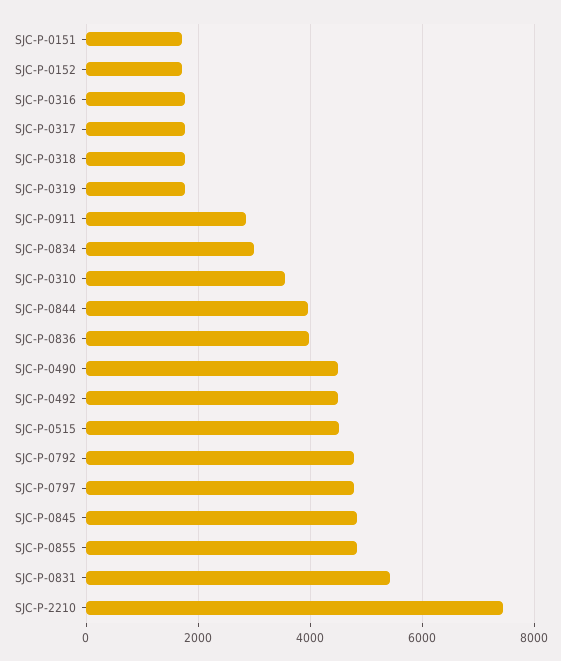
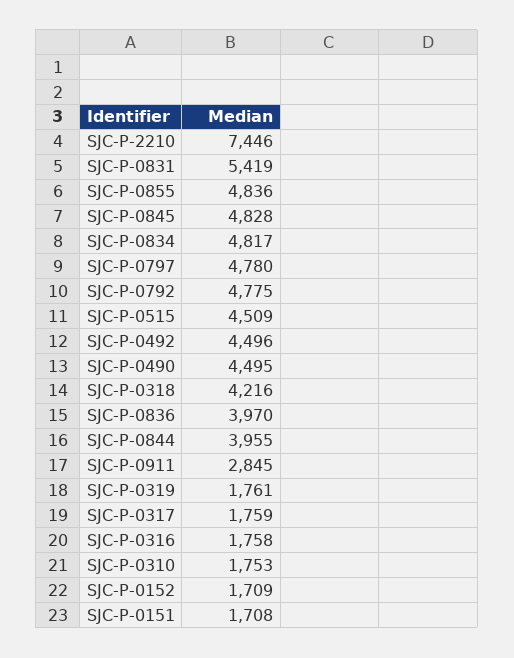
SJC-P-0318: 1800 -> 4216
SJC-P-0834: 3000 -> 4817
SJC-P-0310: 3600 -> 1753

